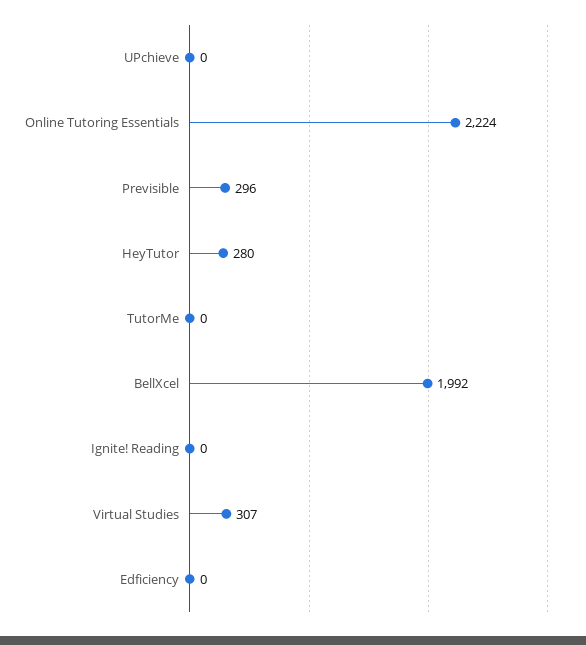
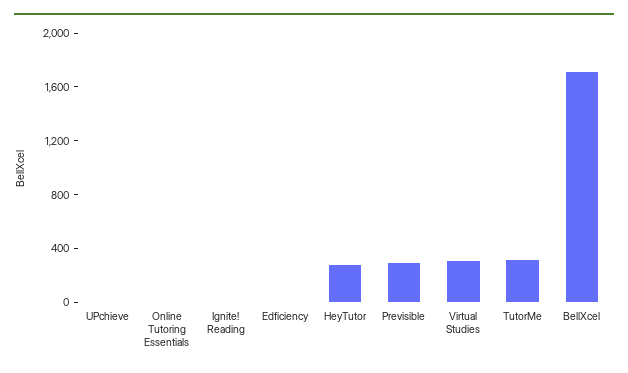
Online Tutoring Essentials: 2224 -> 0
TutorMe: 0 -> 300
BellXcel: 1992 -> 1700

